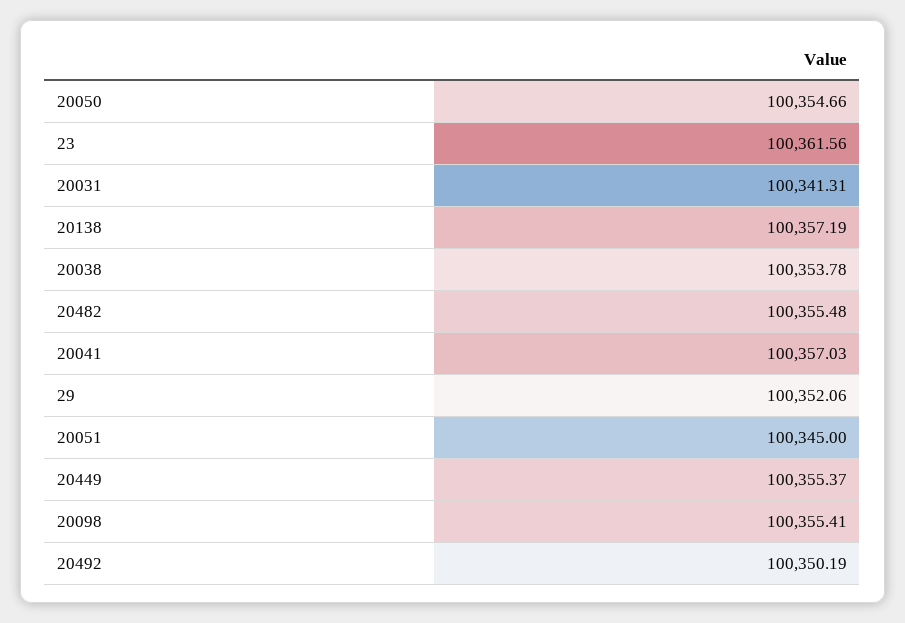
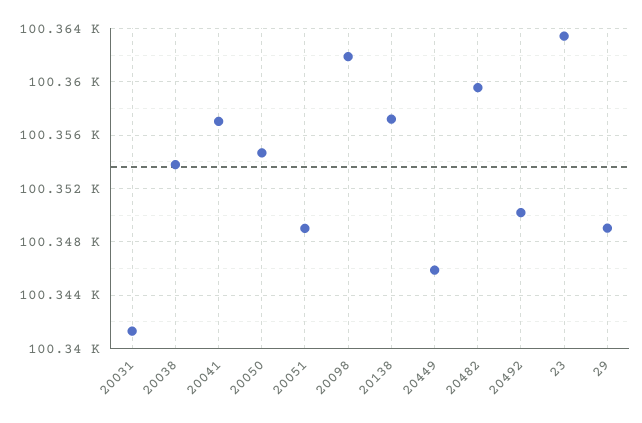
23: 100361.56 -> 100363.5
20482: 100355.48 -> 100359.5
29: 100352.06 -> 100349
20051: 100345 -> 100349
20449: 100355.37 -> 100346
20098: 100355.41 -> 100362

